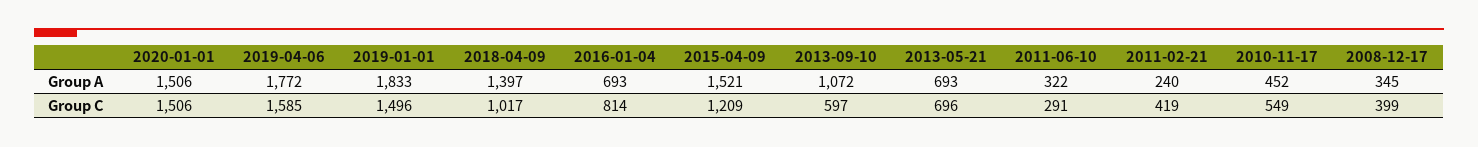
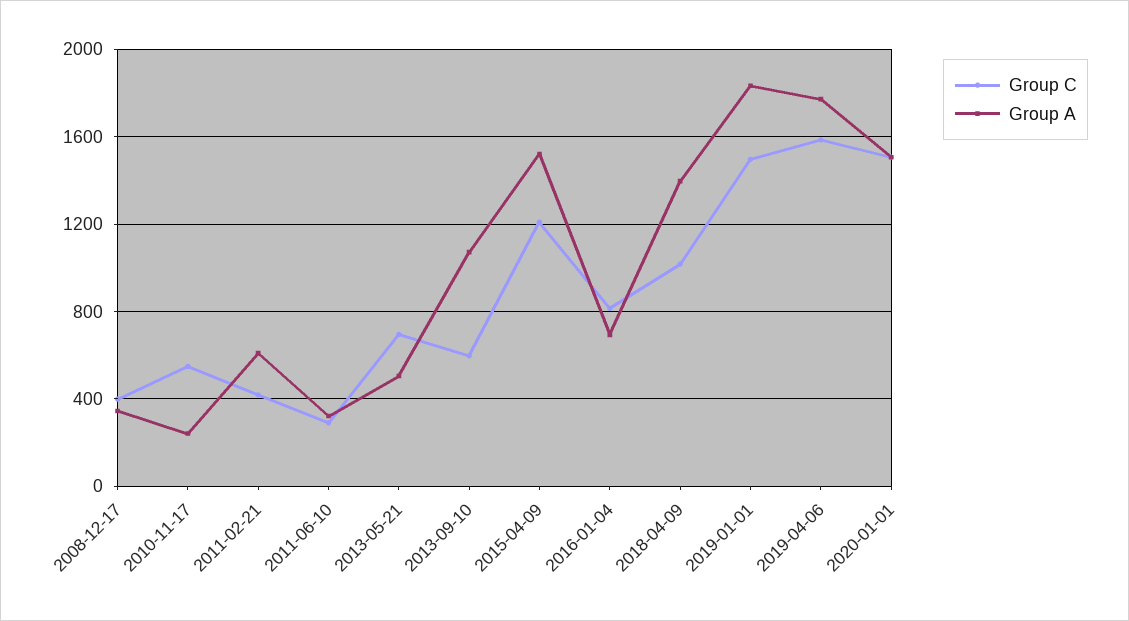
Group A, 2013-05-21: 693 -> 500
Group A, 2011-02-21: 240 -> 600
Group A, 2010-11-17: 452 -> 250

